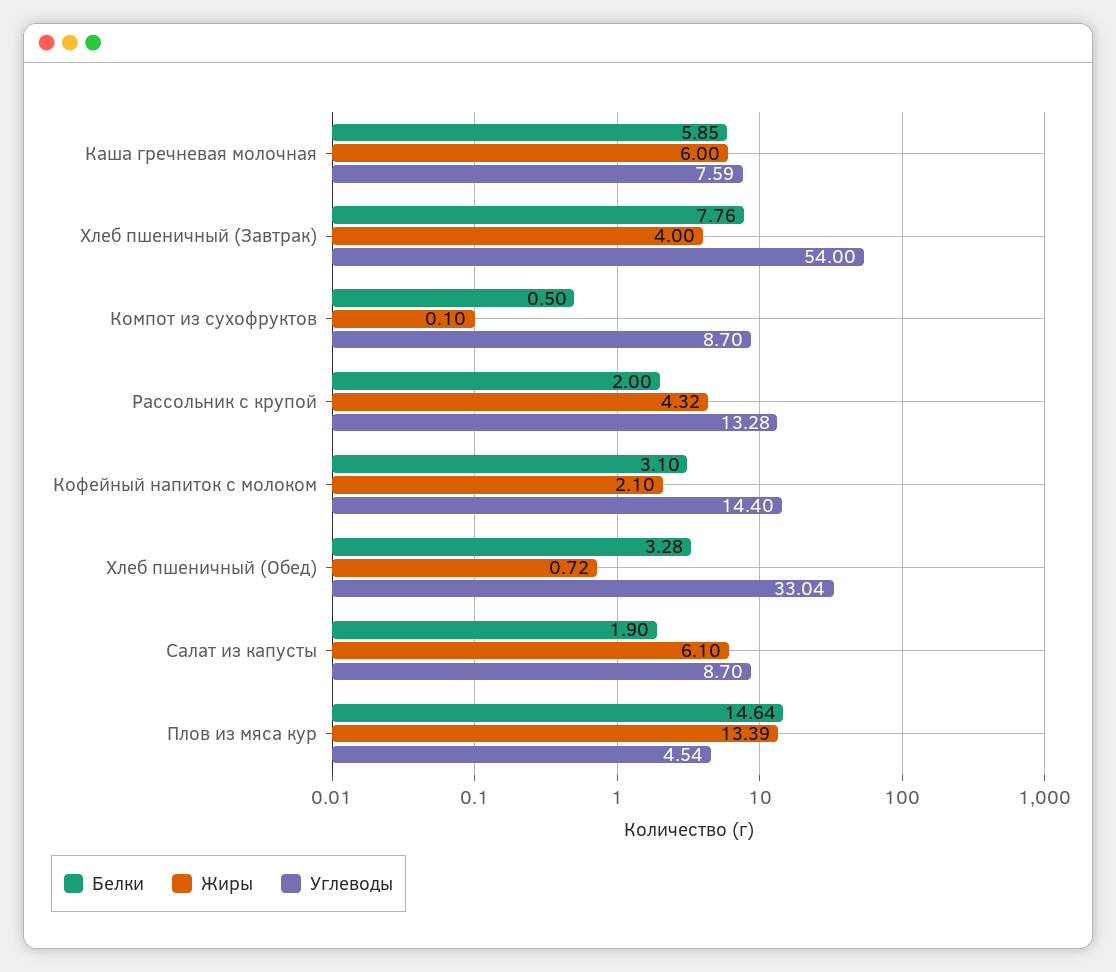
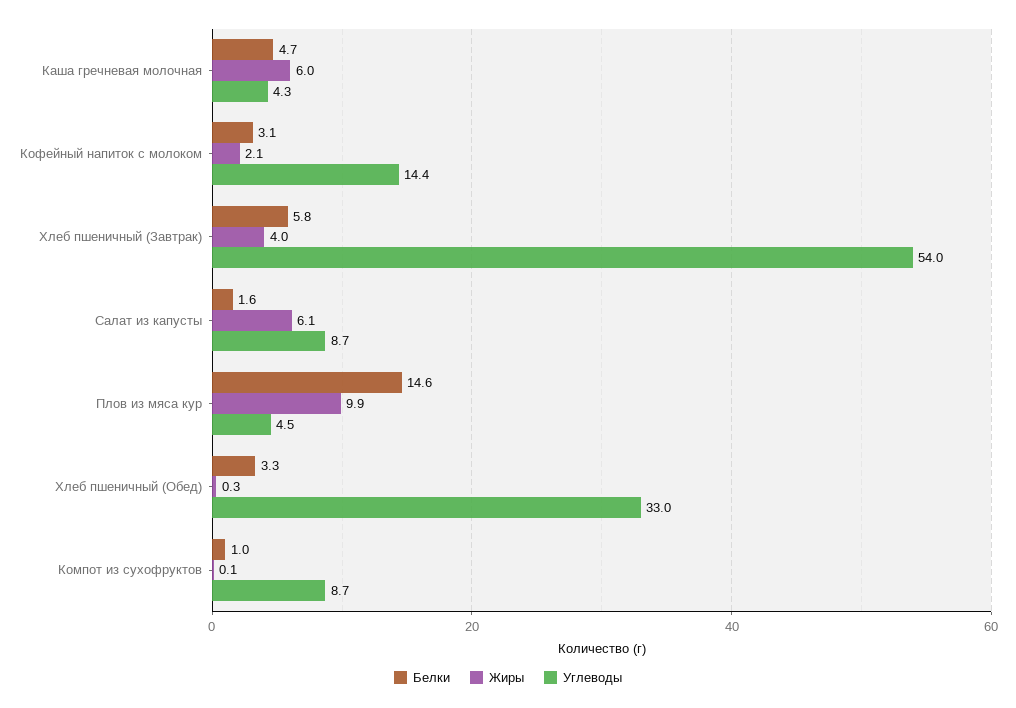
Белки, Каша гречневая молочная: 5.85 -> 4.7
Углеводы, Каша гречневая молочная: 7.59 -> 4.3
Белки, Хлеб пшеничный (Завтрак): 7.76 -> 5.8
Белки, Компот из сухофруктов: 0.5 -> 1
Белки, Рассольник с крупой: 2 -> none
Жиры, Рассольник с крупой: 4.32 -> none
Углеводы, Рассольник с крупой: 13.28 -> none
Жиры, Хлеб пшеничный (Обед): 0.72 -> 0.3
Белки, Салат из капусты: 1.9 -> 1.6
Жиры, Плов из мяса кур: 13.39 -> 9.9

